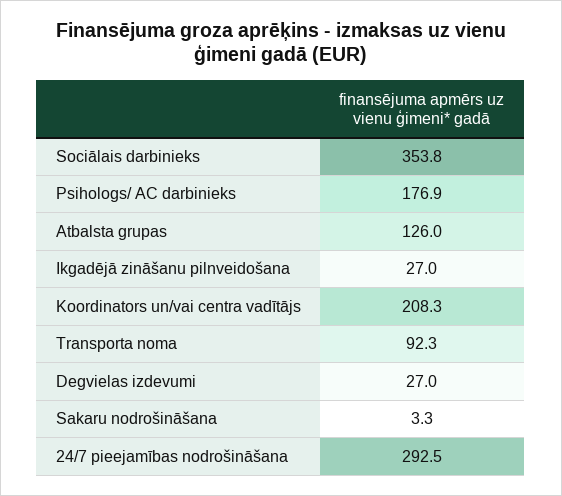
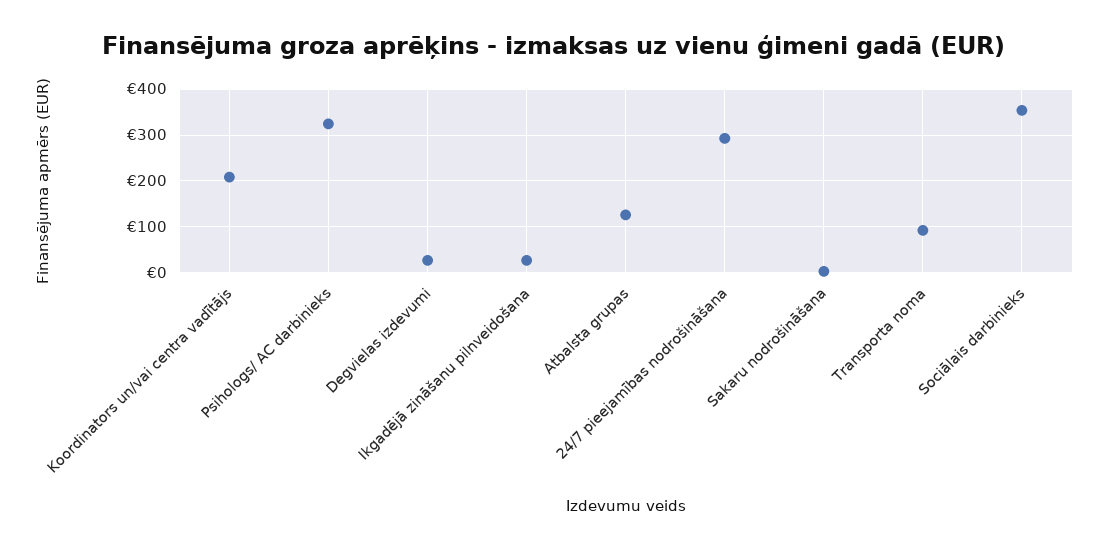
Psihologs/ AC darbinieks: 176.9 -> 320

